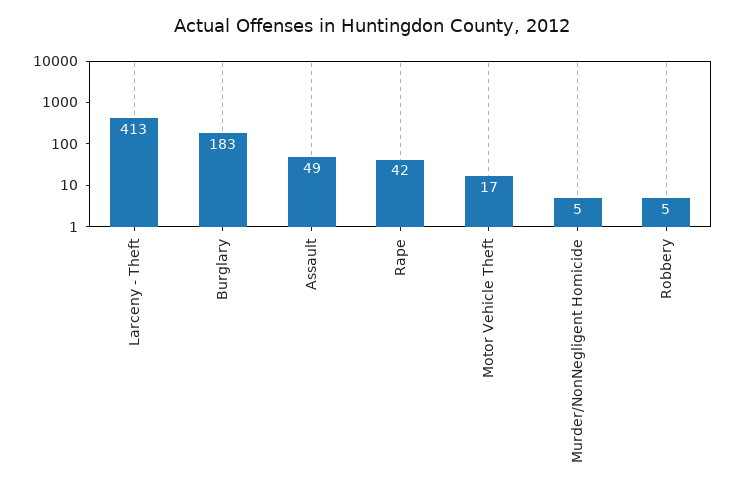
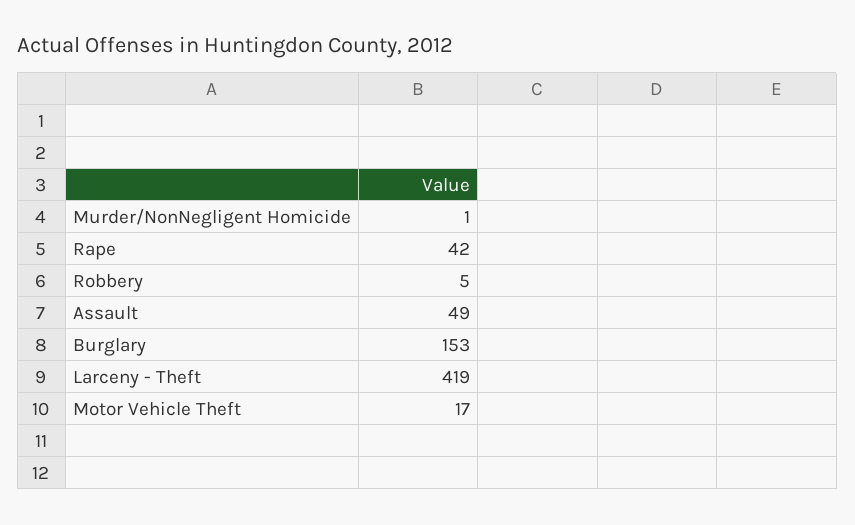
Larceny - Theft: 413 -> 419
Burglary: 183 -> 153
Murder/NonNegligent Homicide: 5 -> 1

